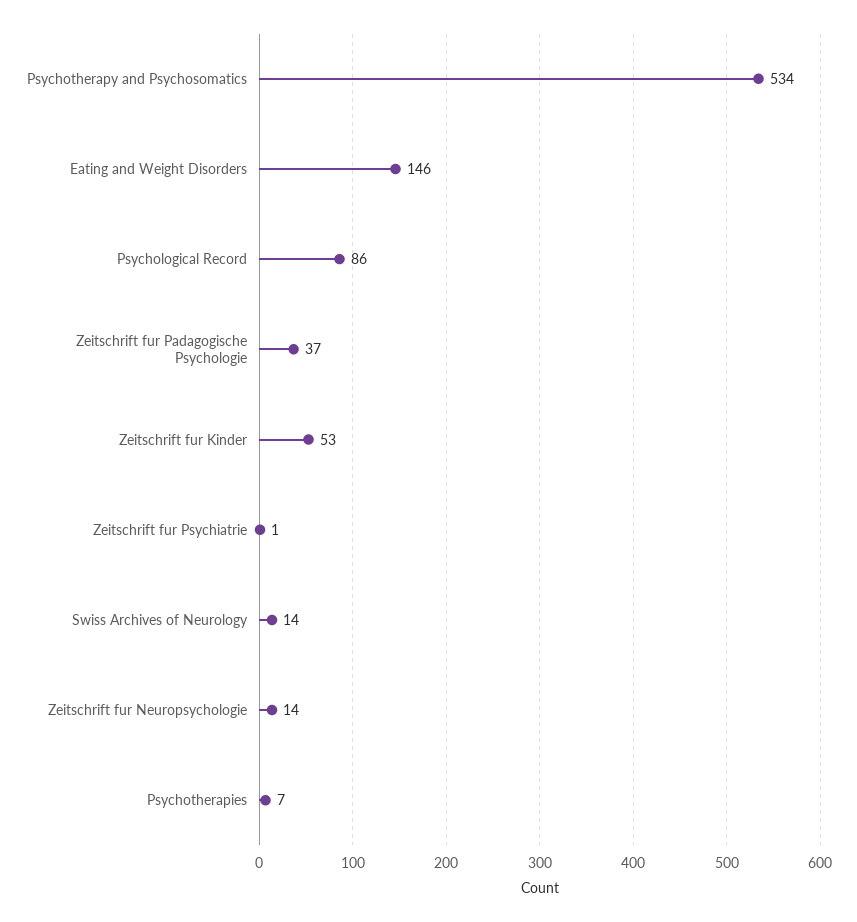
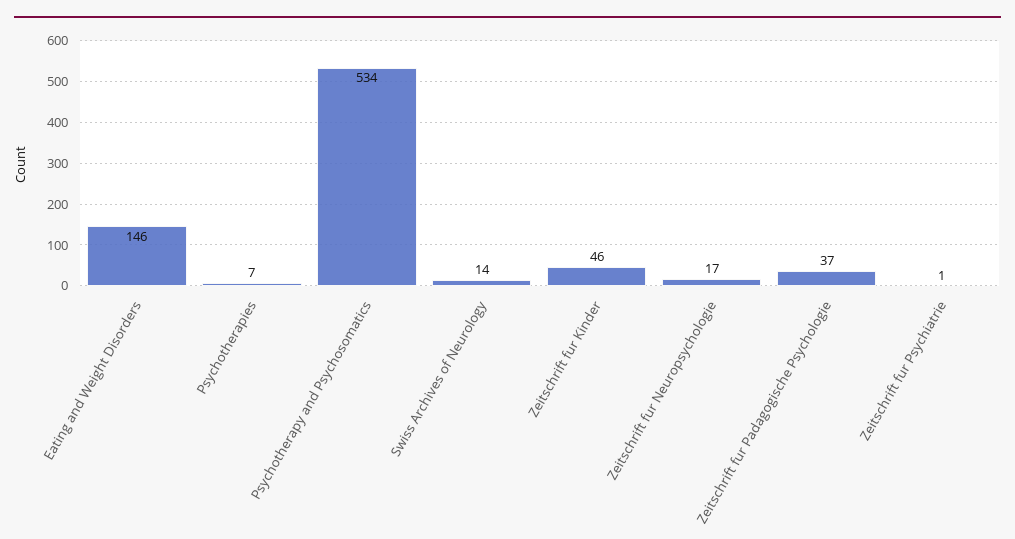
Psychological Record: 86 -> none
Zeitschrift fur Kinder: 53 -> 46
Zeitschrift fur Neuropsychologie: 14 -> 17

